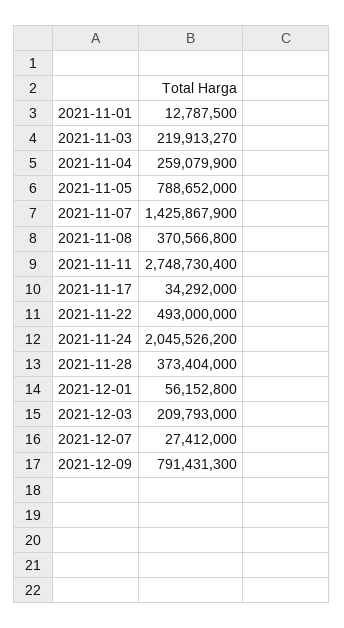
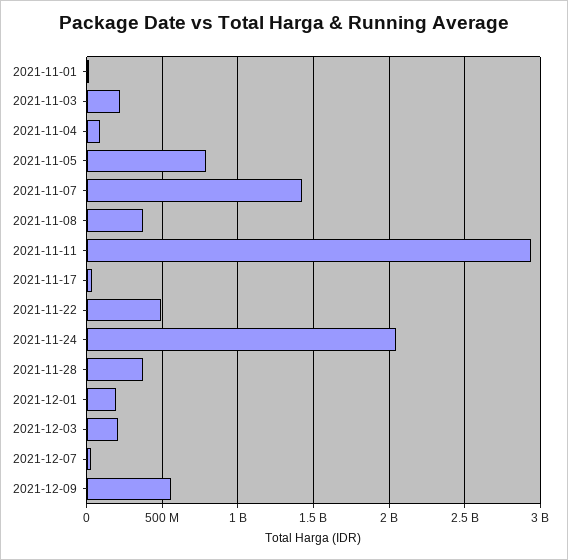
2021-11-04: 259079900 -> 100000000
2021-11-11: 2748730400 -> 2950000000
2021-12-01: 56152800 -> 200000000
2021-12-09: 791431300 -> 550000000

